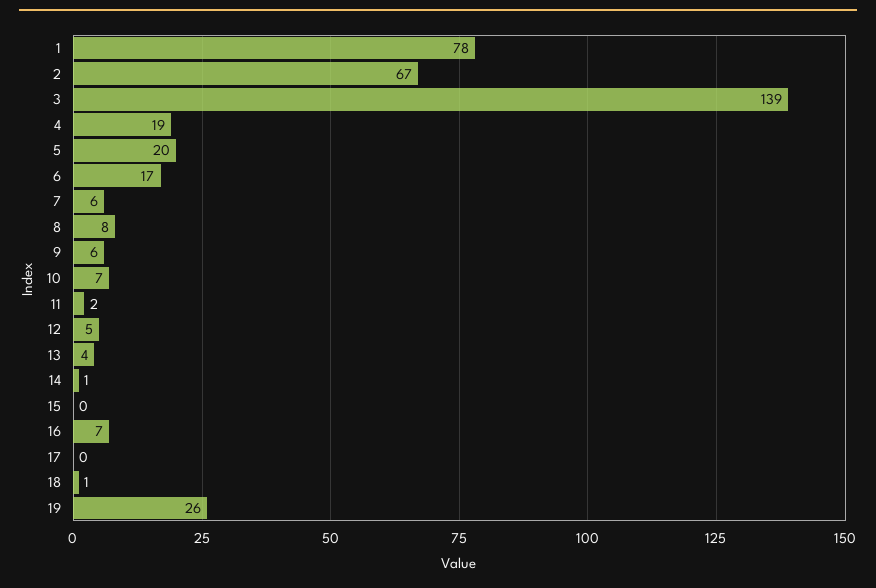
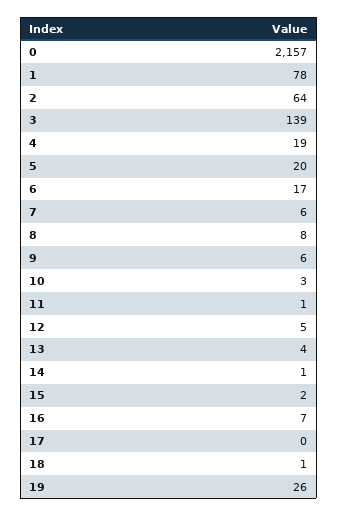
2: 67 -> 64
10: 7 -> 3
11: 2 -> 1
15: 0 -> 2
0: none -> 2157

